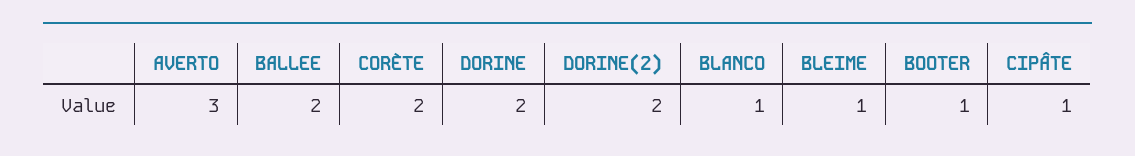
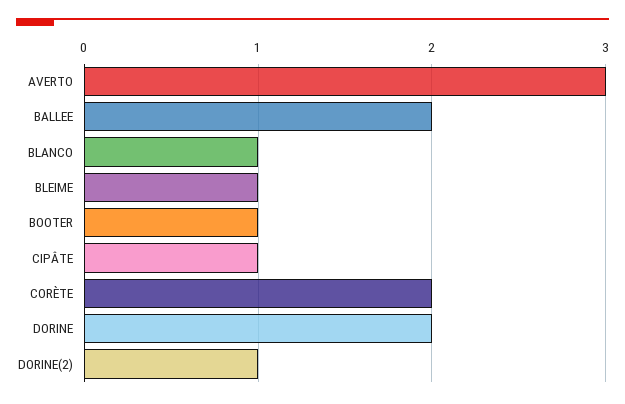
DORINE(2): 2 -> 1

